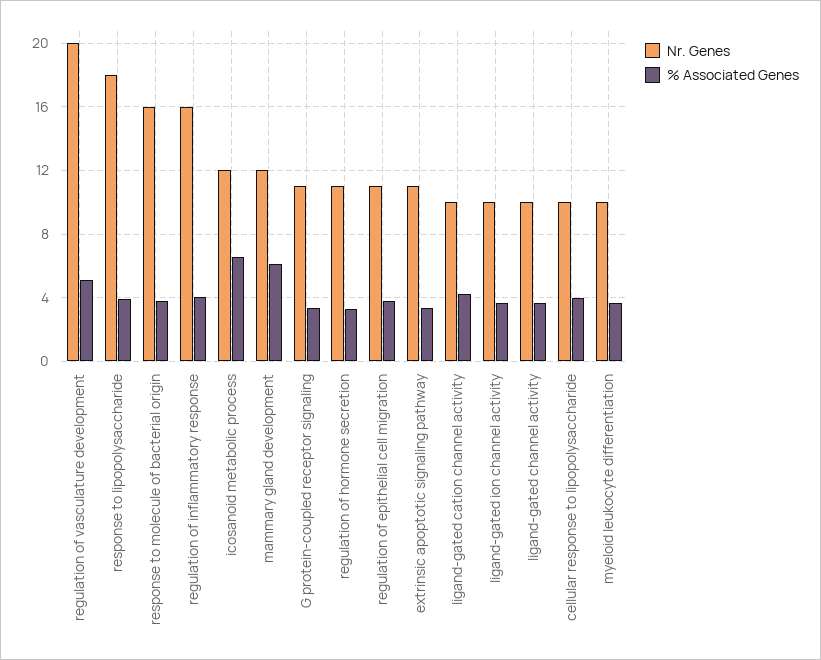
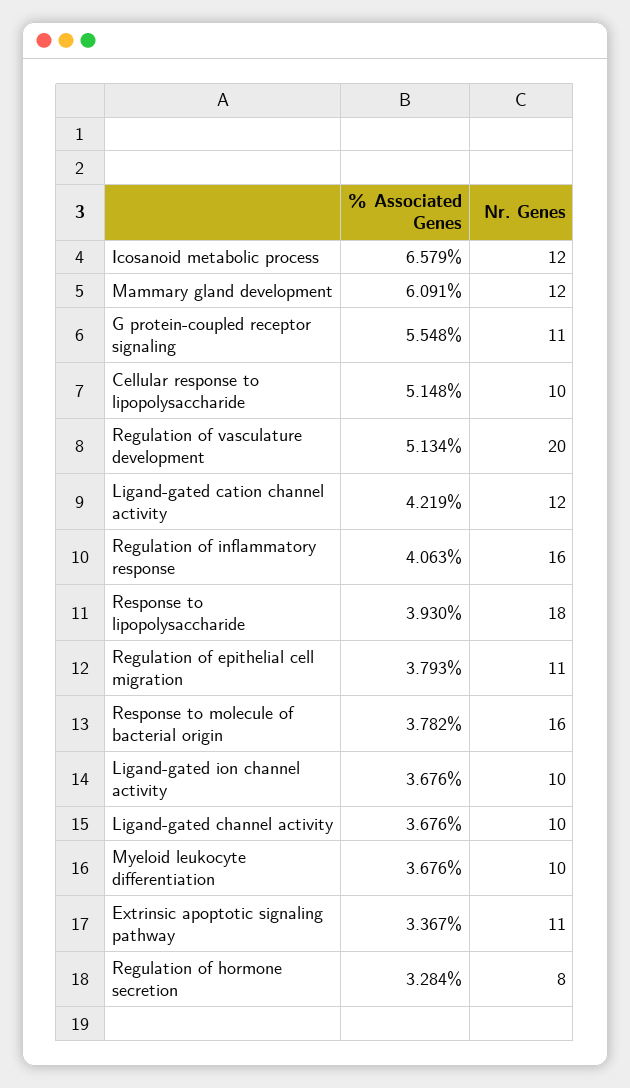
% Associated Genes, G protein-coupled receptor signaling: 3.5 -> 5.548
Nr. Genes, regulation of hormone secretion: 11 -> 8
Nr. Genes, ligand-gated cation channel activity: 10 -> 12
% Associated Genes, cellular response to lipopolysaccharide: 4 -> 5.148

